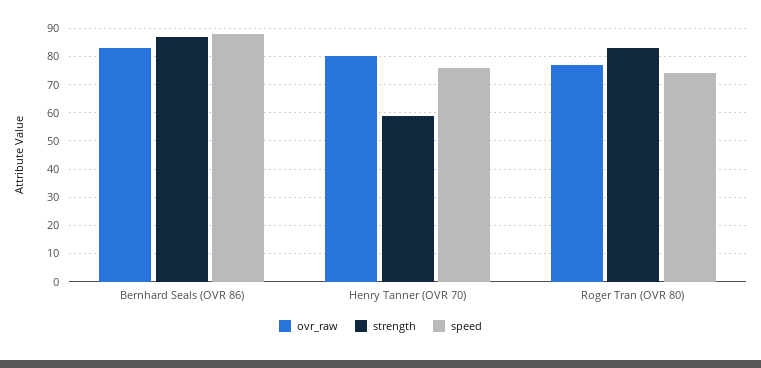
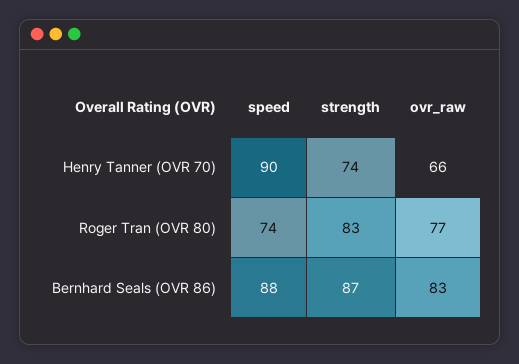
ovr_raw, Henry Tanner (OVR 70): 80 -> 66
strength, Henry Tanner (OVR 70): 60 -> 74
speed, Henry Tanner (OVR 70): 75 -> 90

